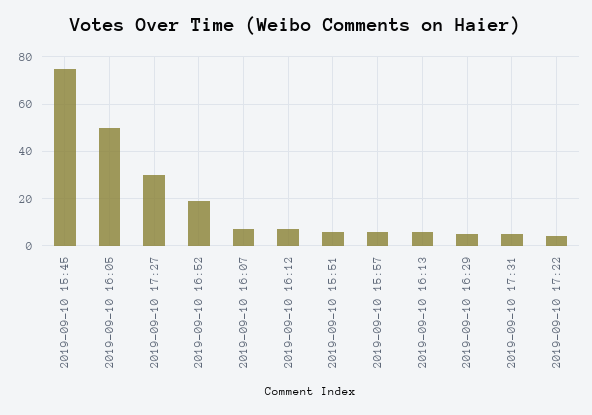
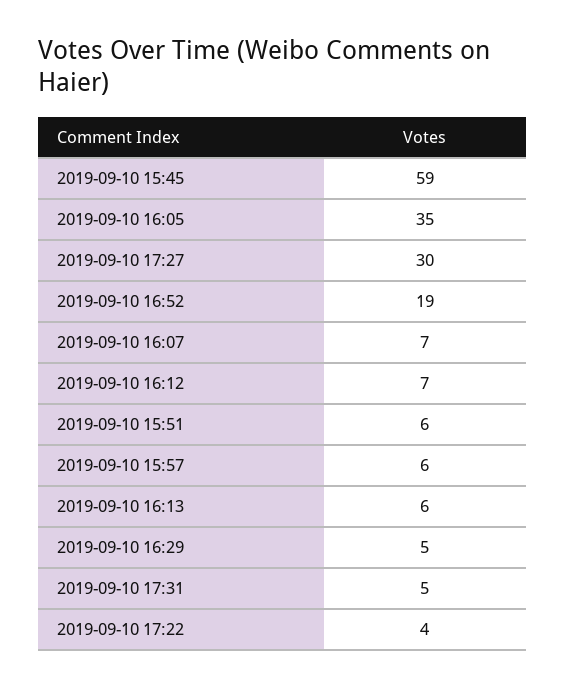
2019-09-10 15:45: 75 -> 59
2019-09-10 16:05: 50 -> 35

